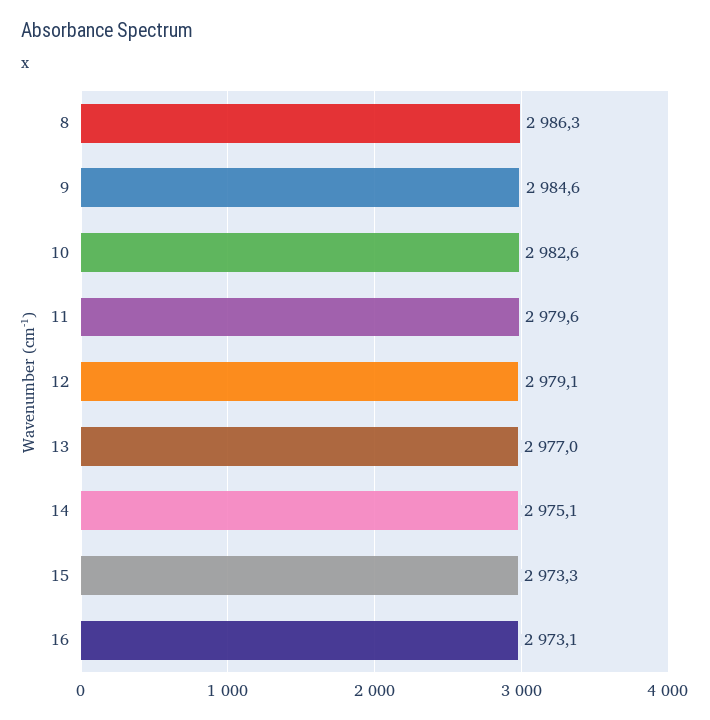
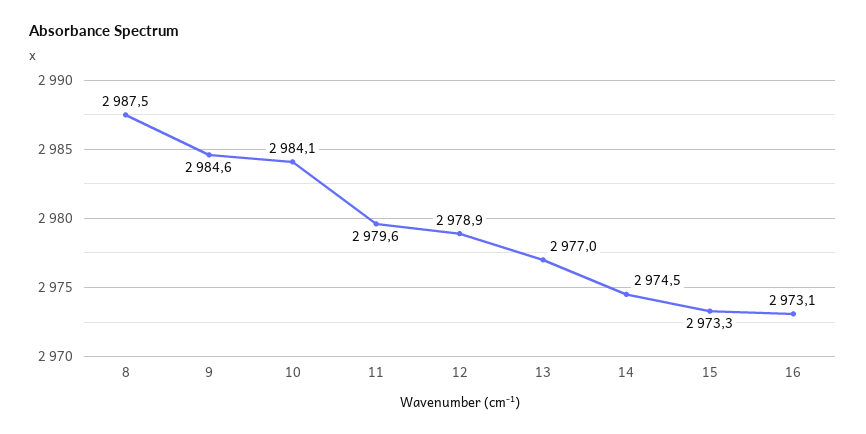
8: 2986.3 -> 2987.5
10: 2982.6 -> 2984.1
12: 2979.1 -> 2978.9
14: 2975.1 -> 2974.5

